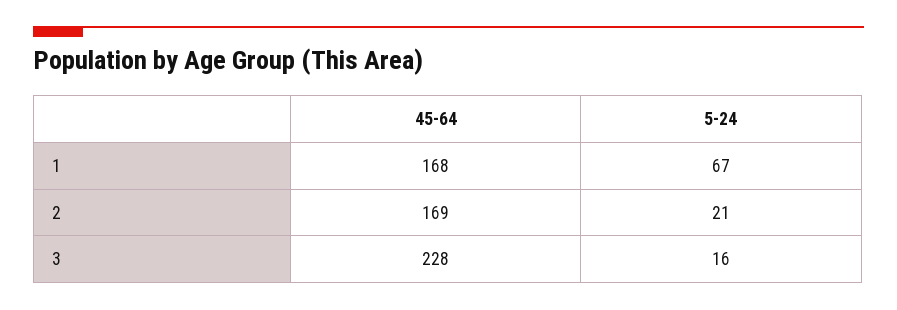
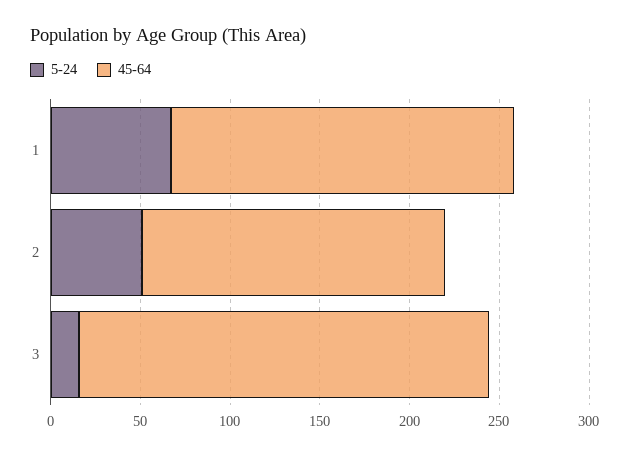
45-64, 1: 168 -> 190
5-24, 2: 21 -> 50

